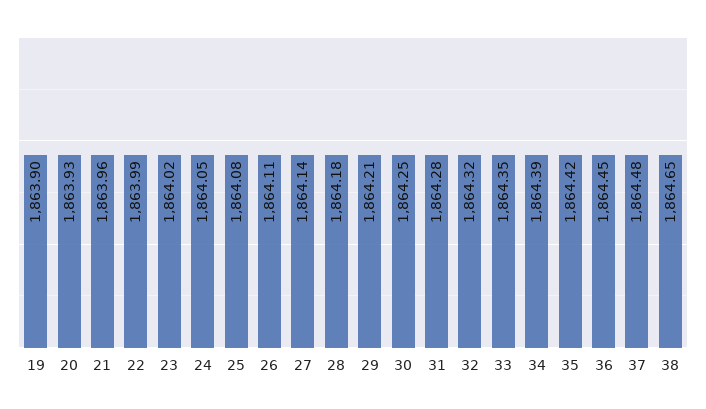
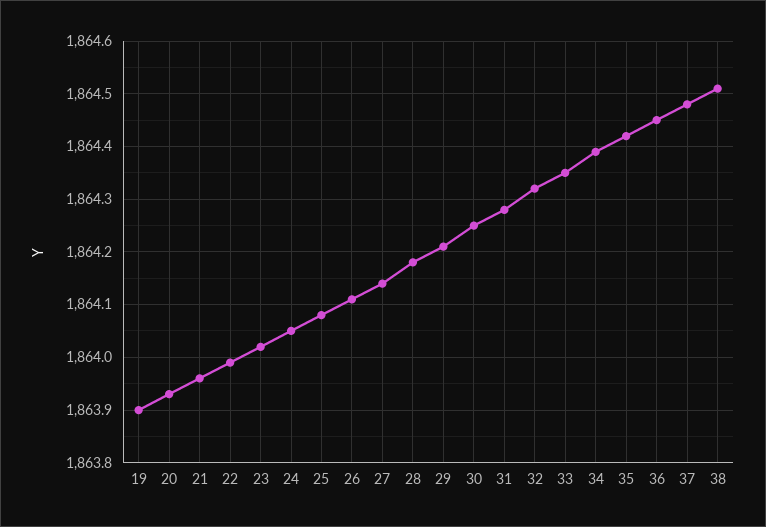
38: 1864.65 -> 1864.5

